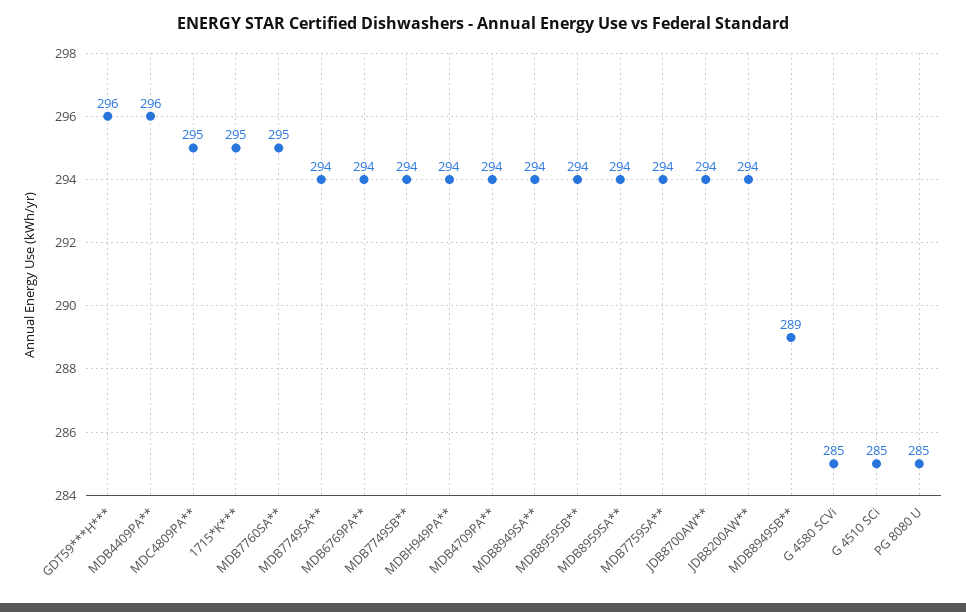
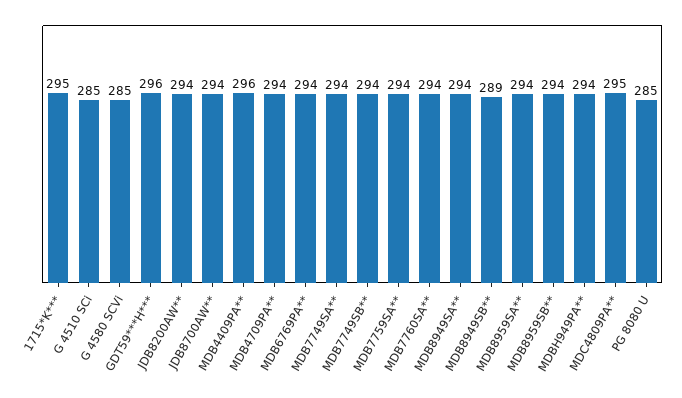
MDB7760SA**: 295 -> 294

